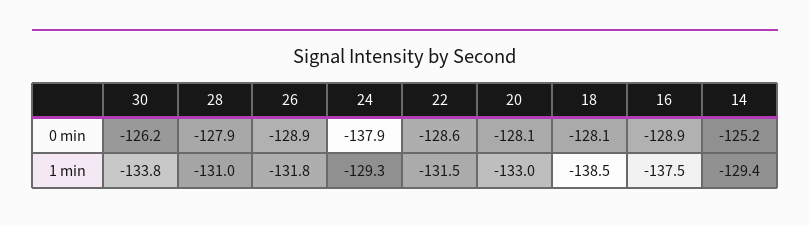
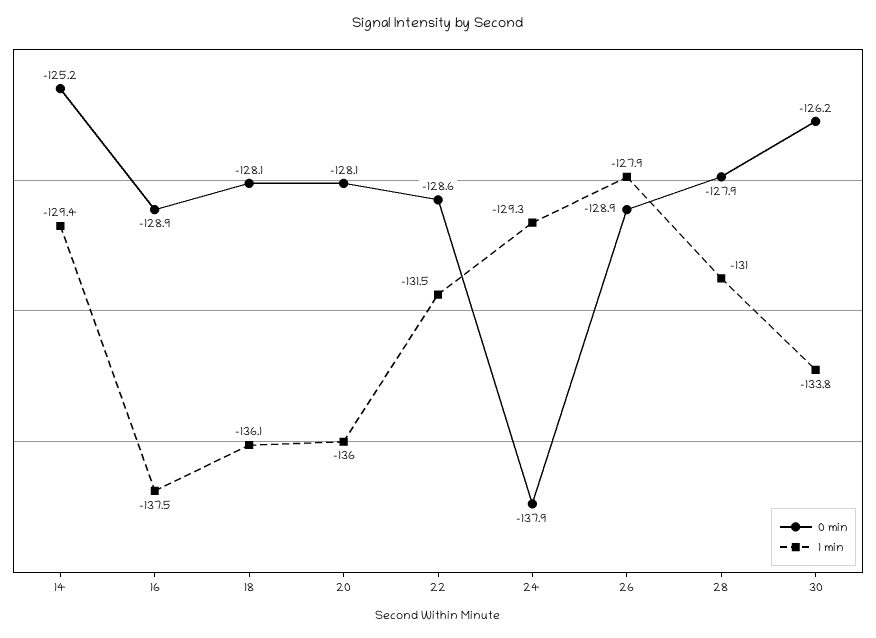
1 min, 26: -131.8 -> -127.9
1 min, 20: -133 -> -136
1 min, 18: -138.5 -> -136.1

